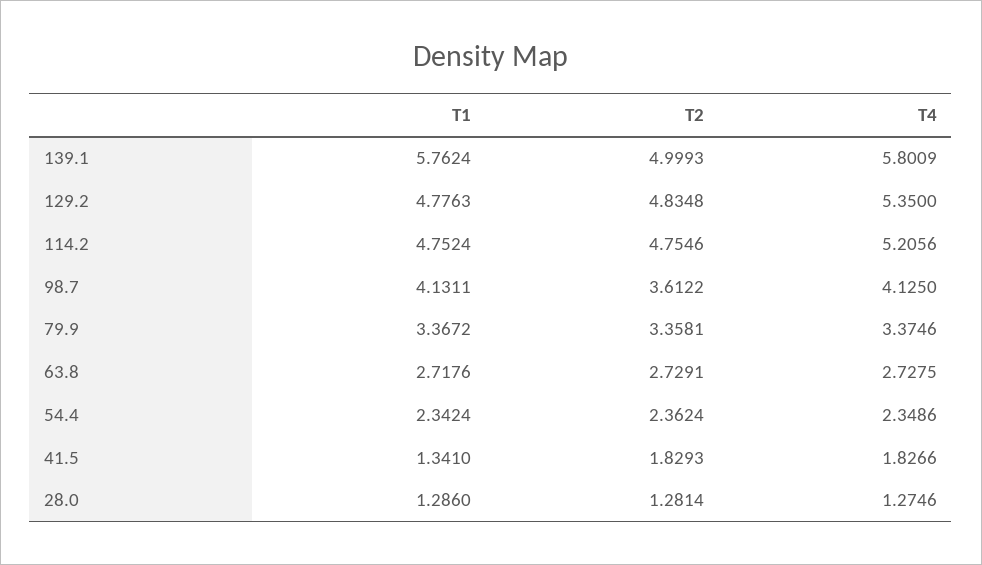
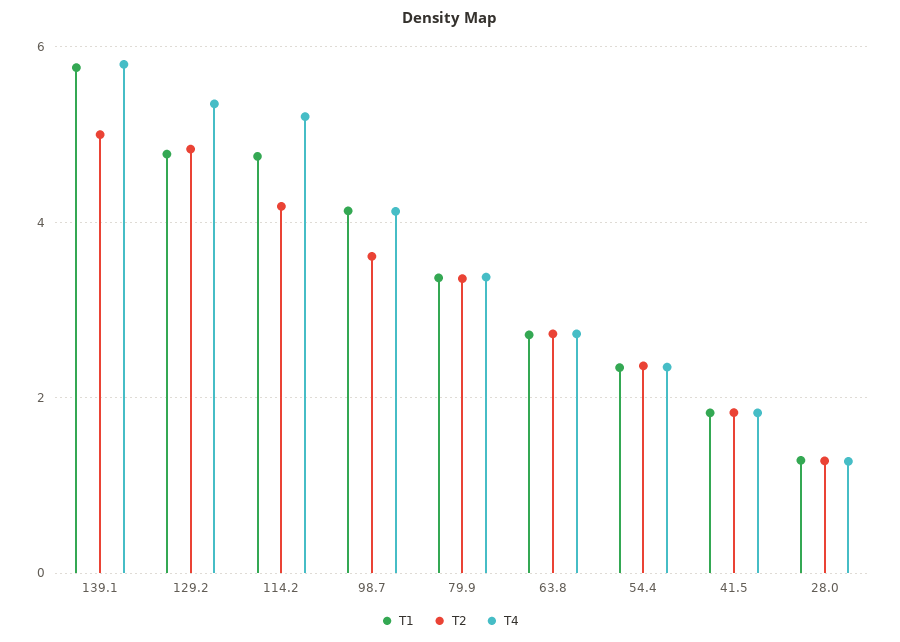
T2, 114.2: 4.7546 -> 4.2
T1, 41.5: 1.341 -> 1.8

